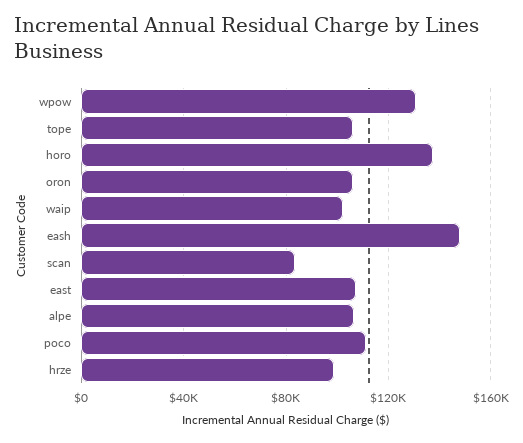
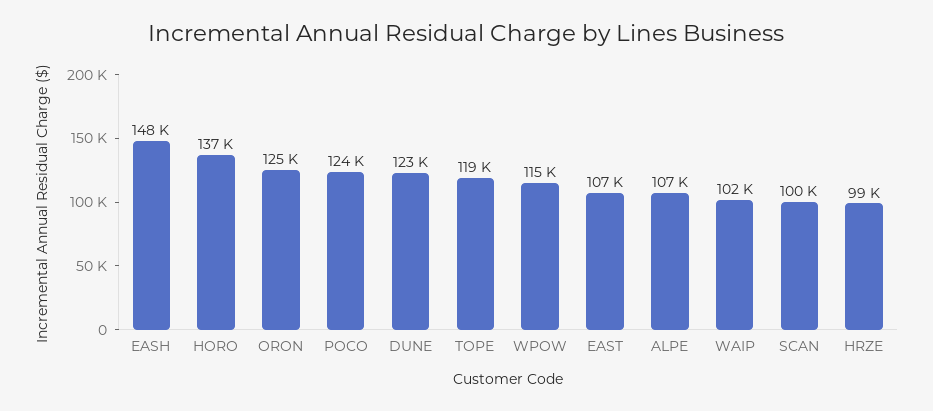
wpow: 130000 -> 115000
tope: 105000 -> 119000
oron: 105000 -> 125000
scan: 85000 -> 100000
poco: 110000 -> 124000
DUNE: none -> 123000

